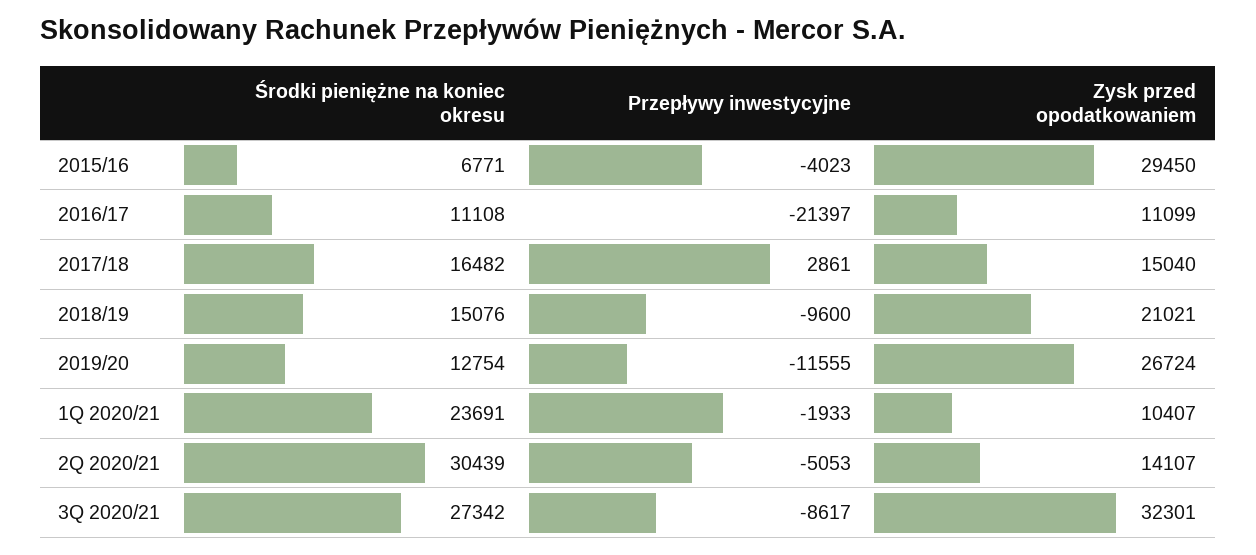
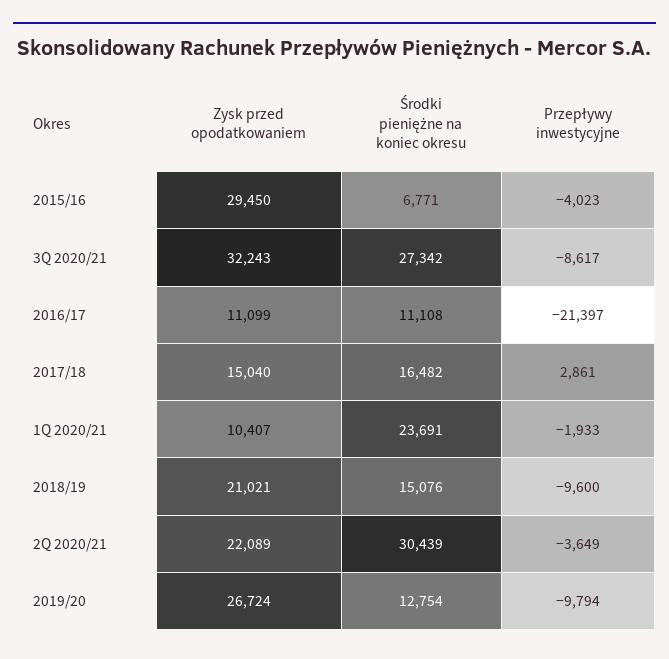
Przepływy inwestycyjne, 2019/20: -11555 -> -9794
Przepływy inwestycyjne, 2Q 2020/21: -5053 -> -3649
Zysk przed opodatkowaniem, 2Q 2020/21: 14107 -> 22089
Zysk przed opodatkowaniem, 3Q 2020/21: 32301 -> 32243

